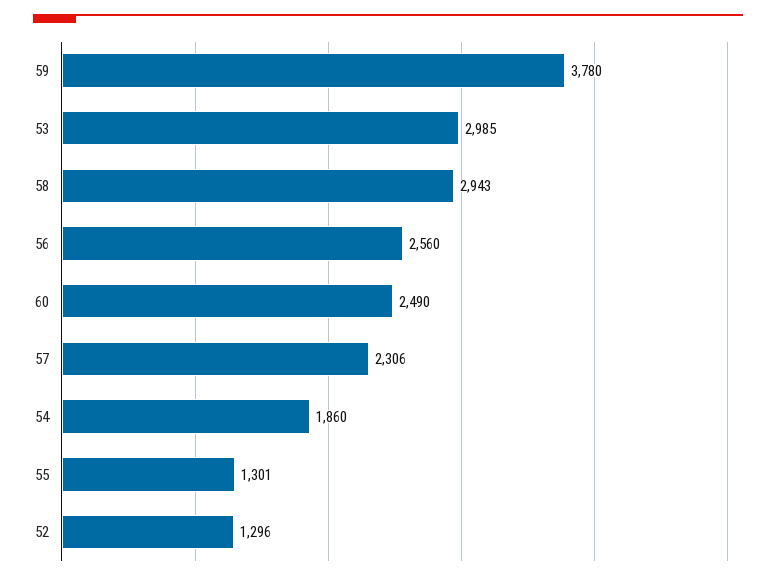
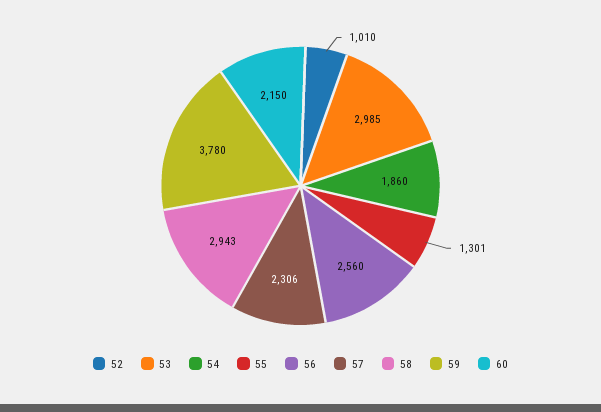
60: 2490 -> 2150
52: 1296 -> 1010

